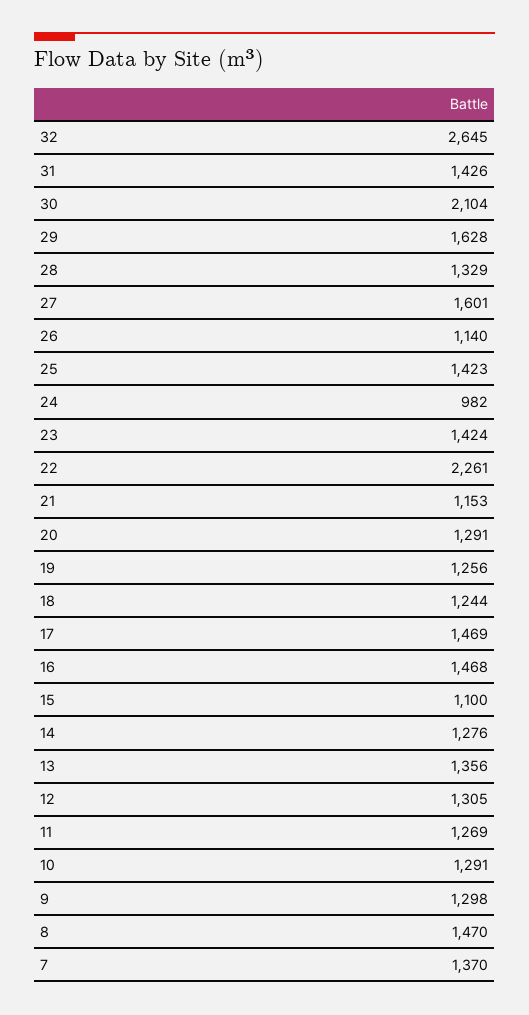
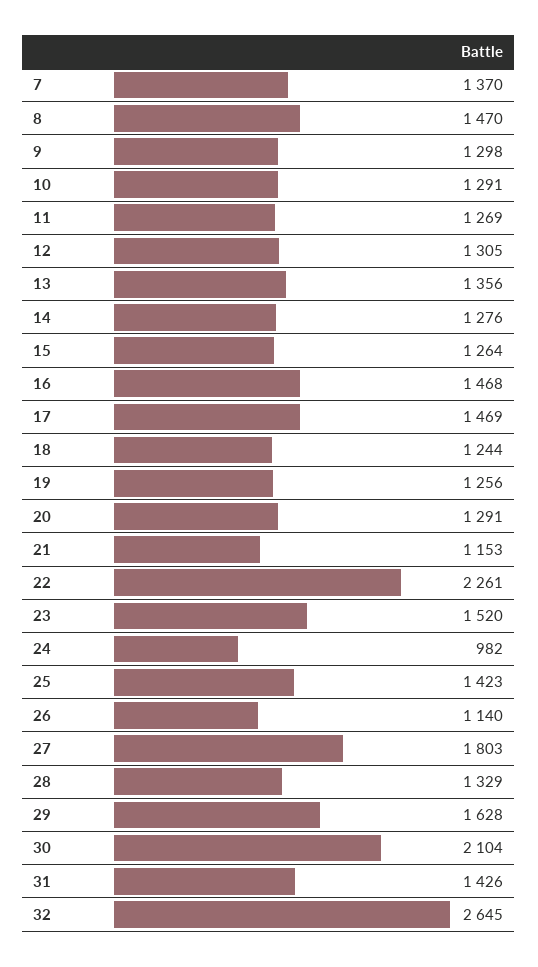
27: 1601 -> 1803
23: 1424 -> 1520
15: 1100 -> 1264

